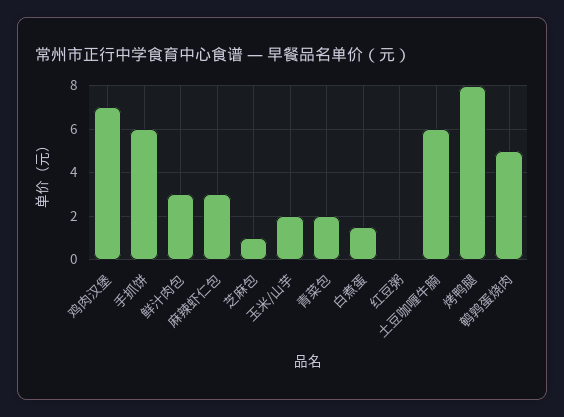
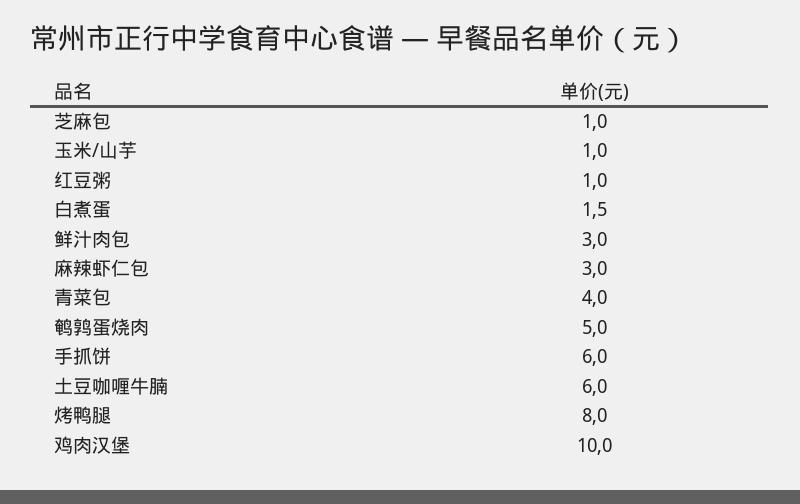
鸡肉汉堡: 7 -> 10
玉米/山芋: 2 -> 1
青菜包: 2 -> 4
红豆粥: 0 -> 1

